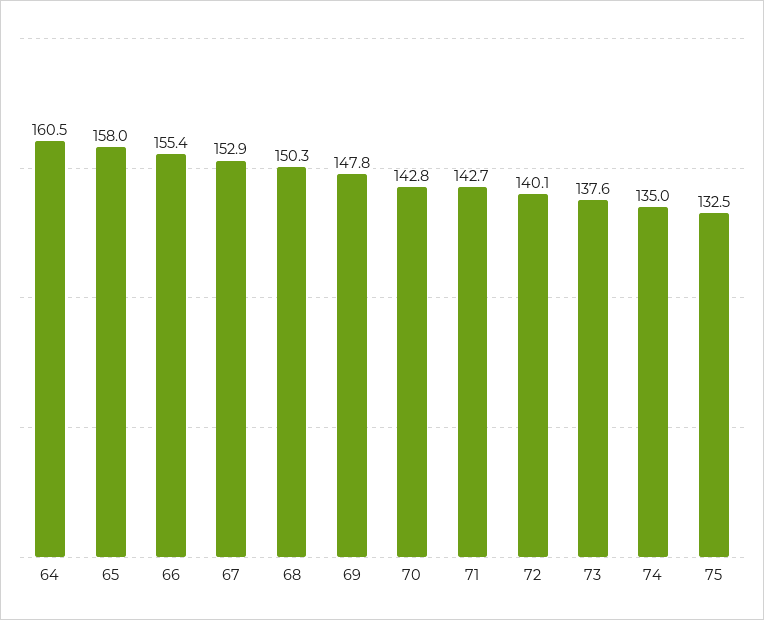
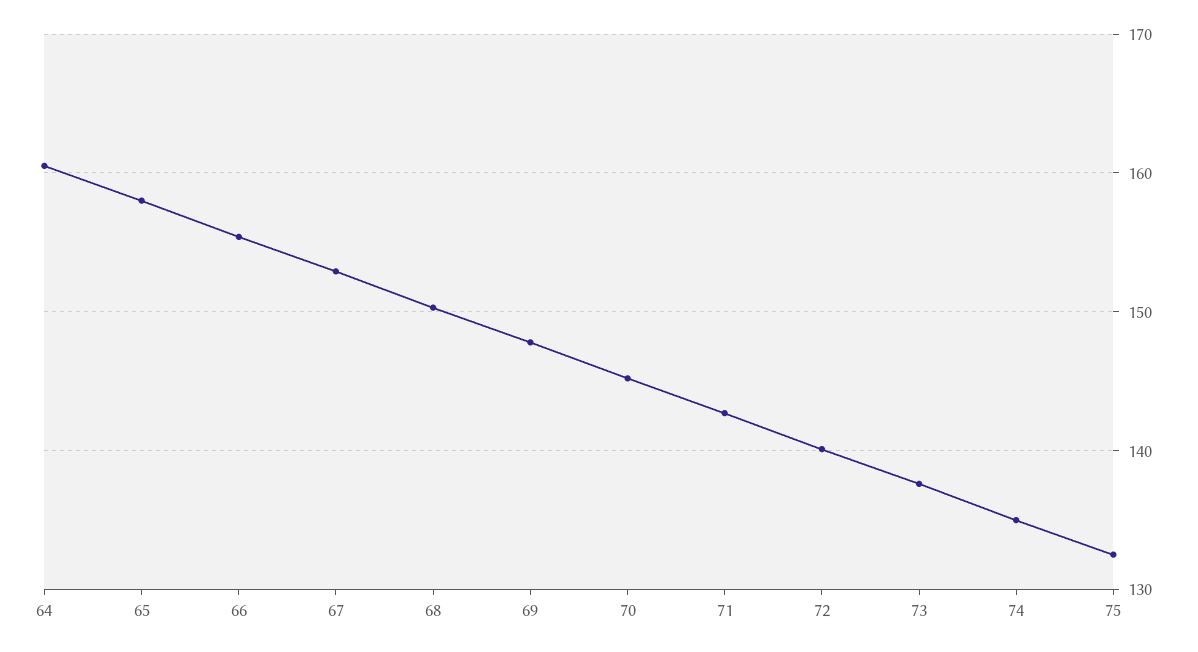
70: 142.8 -> 145

